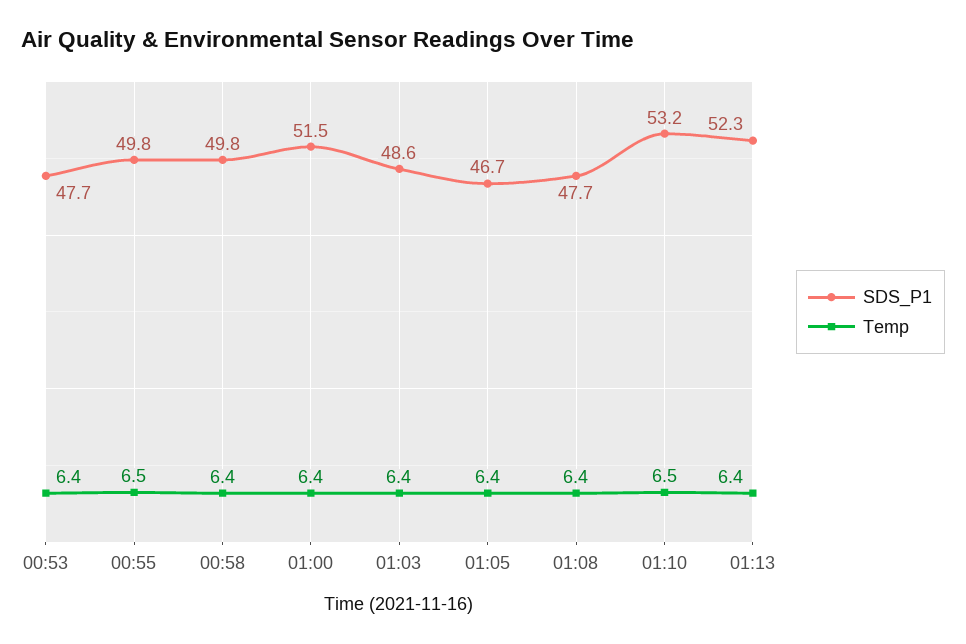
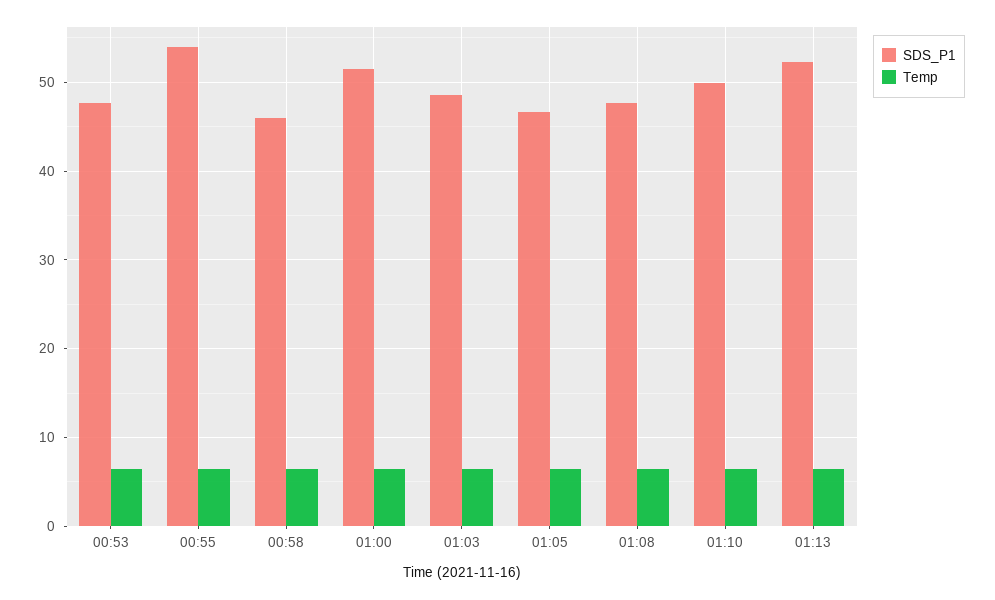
SDS_P1, 00:55: 49.8 -> 54
SDS_P1, 00:58: 49.8 -> 46
SDS_P1, 01:10: 53.2 -> 50

